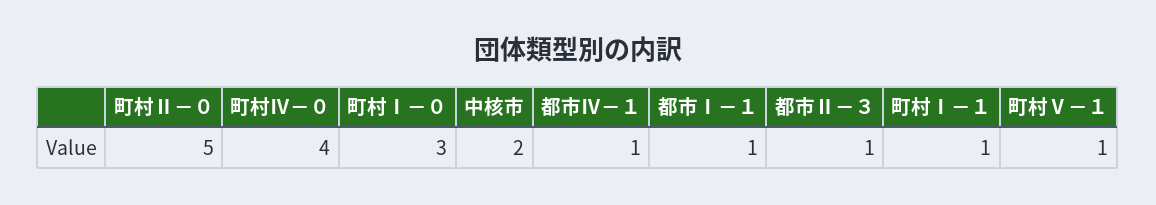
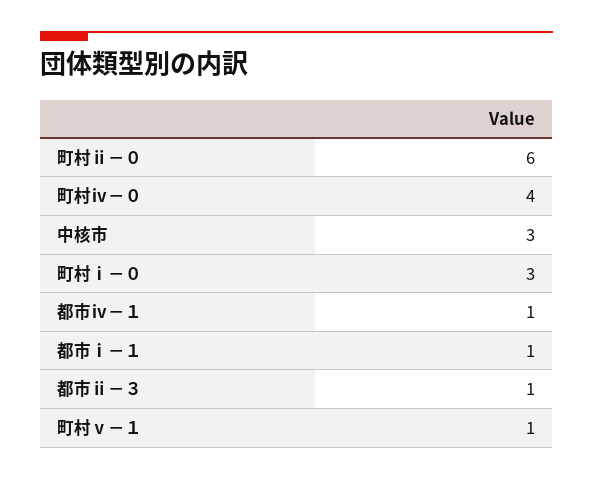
町村Ⅱ－０: 5 -> 6
中核市: 2 -> 3
町村Ⅰ－１: 1 -> none

